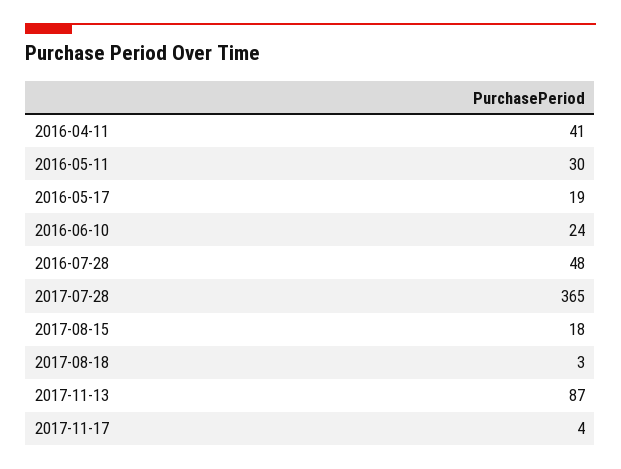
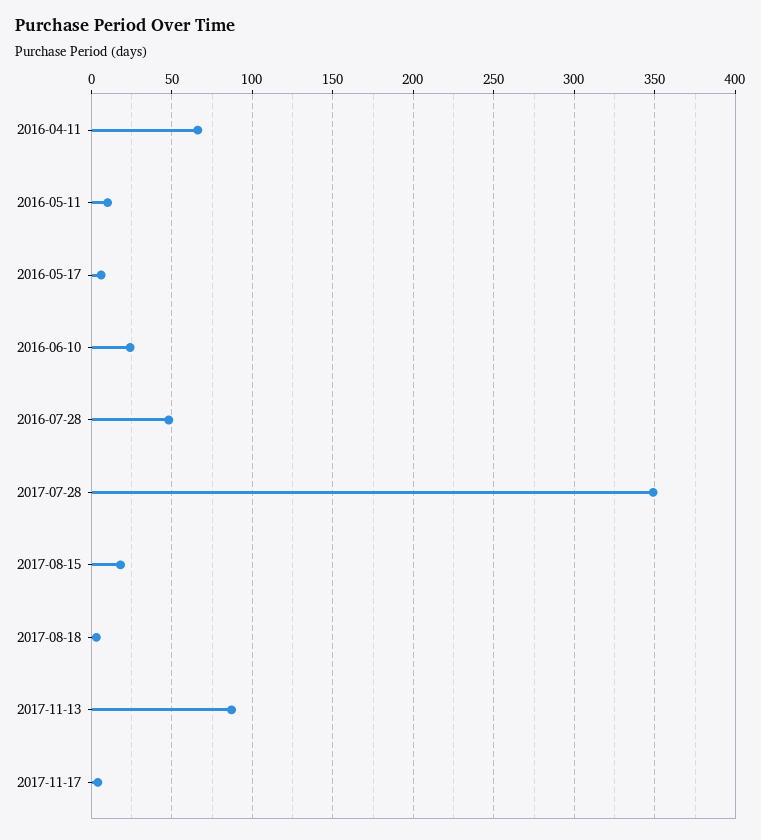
2016-04-11: 41 -> 65
2016-05-11: 30 -> 10
2016-05-17: 19 -> 5
2017-07-28: 365 -> 350

